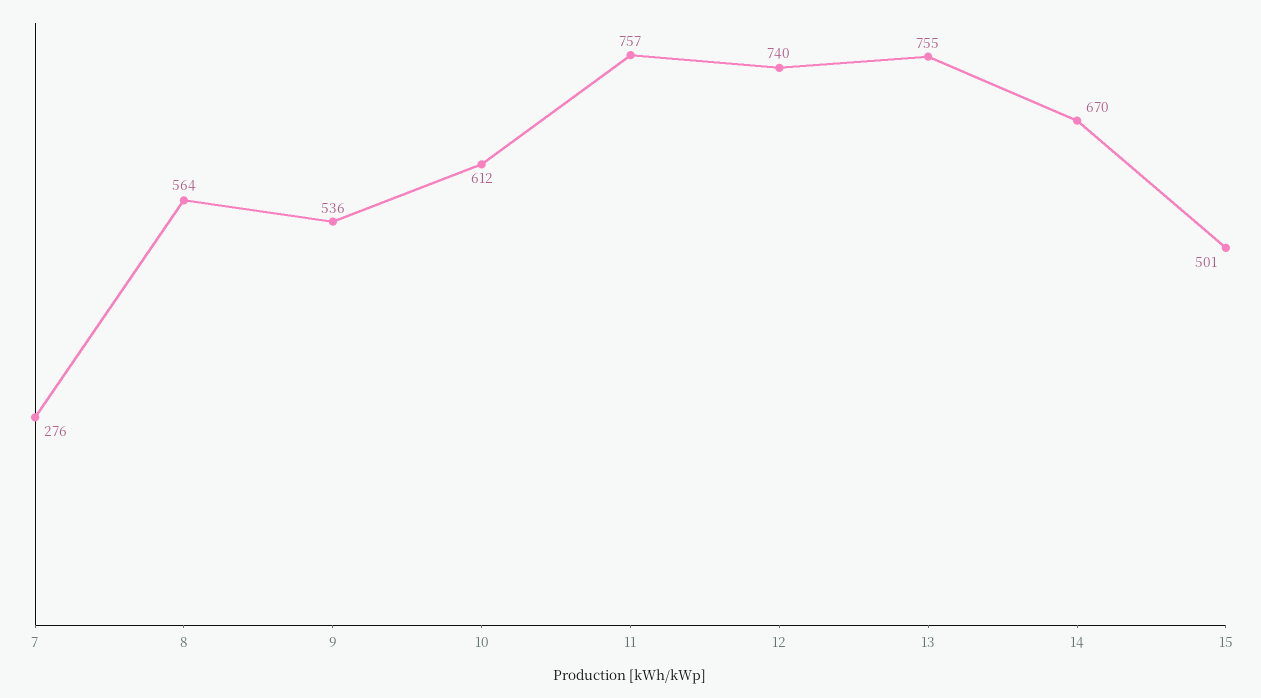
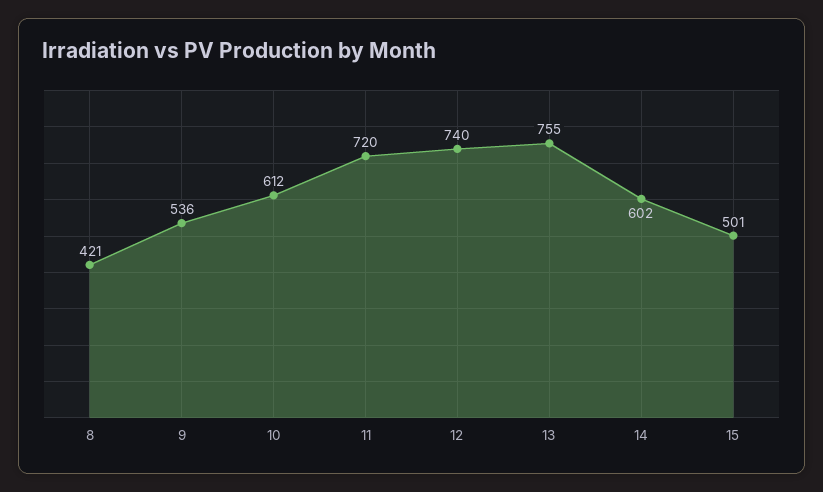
7: 276 -> none
8: 564 -> 421
11: 757 -> 720
14: 670 -> 602

